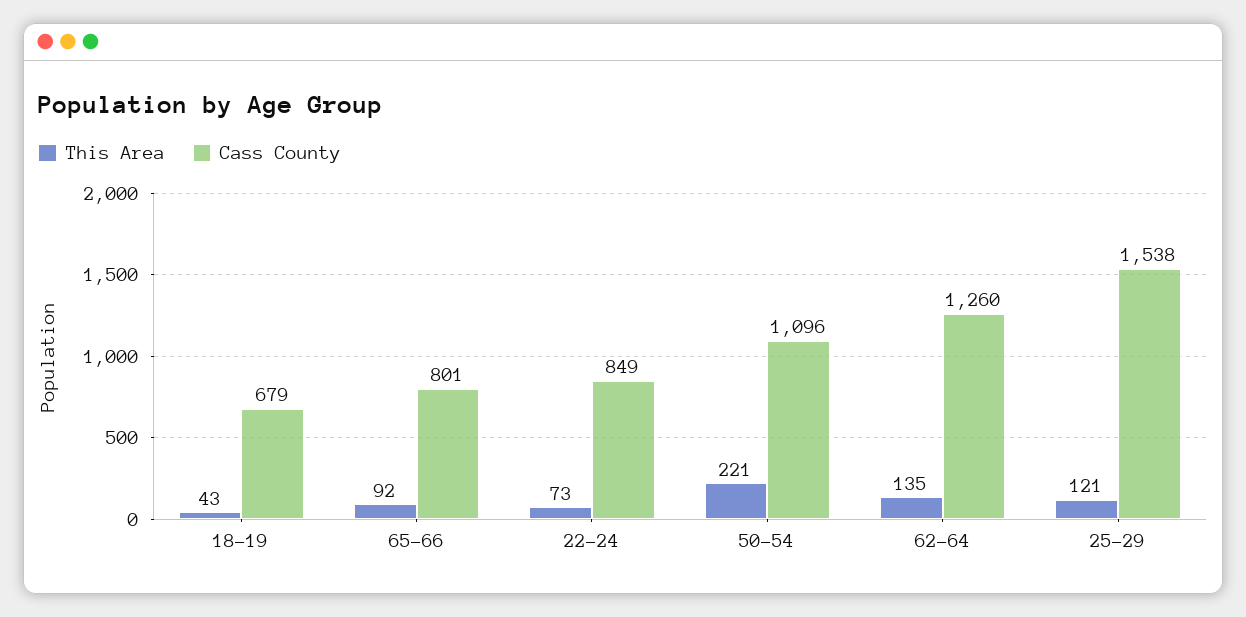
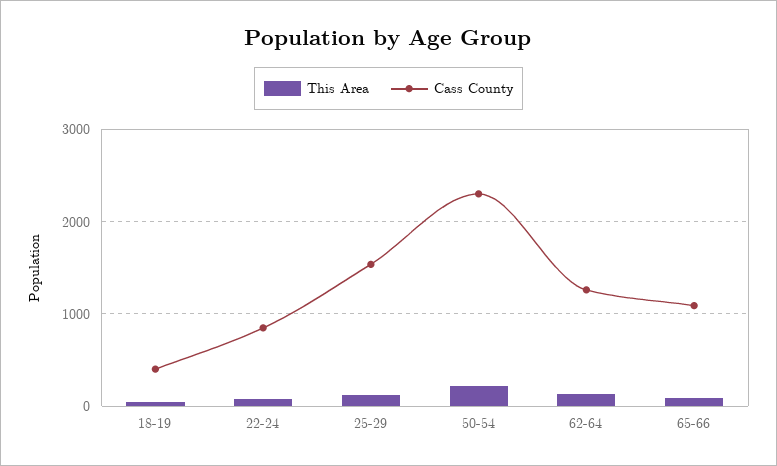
Cass County, 18-19: 679 -> 400
Cass County, 65-66: 801 -> 1100
Cass County, 50-54: 1096 -> 2300

